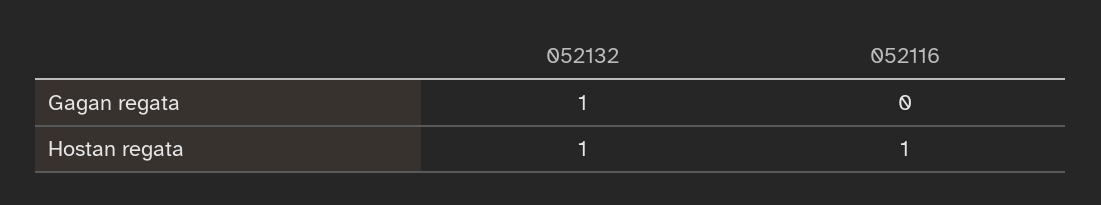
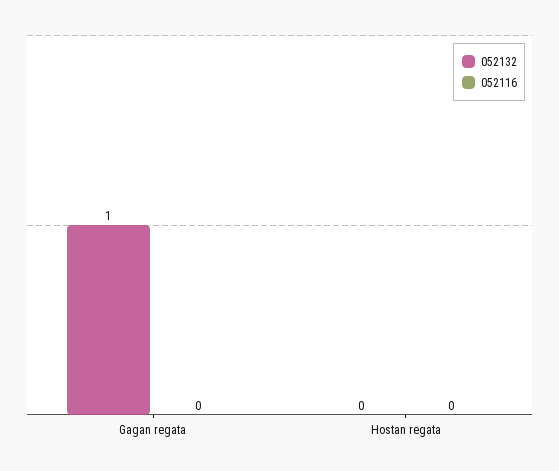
052132, Hostan regata: 1 -> 0
052116, Hostan regata: 1 -> 0

